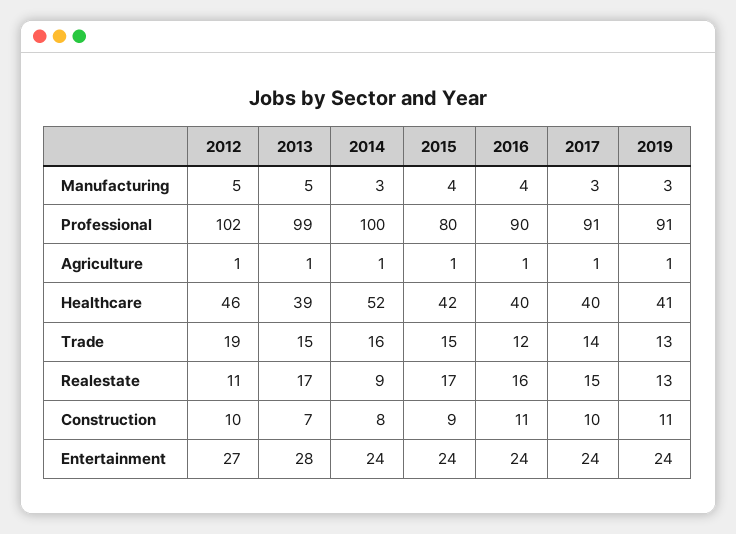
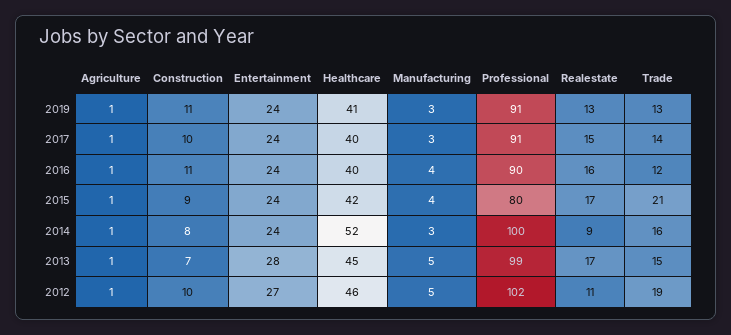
2013, Healthcare: 39 -> 45
2015, Trade: 15 -> 21

